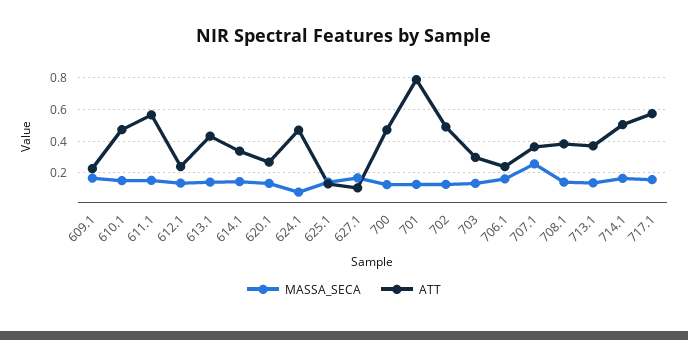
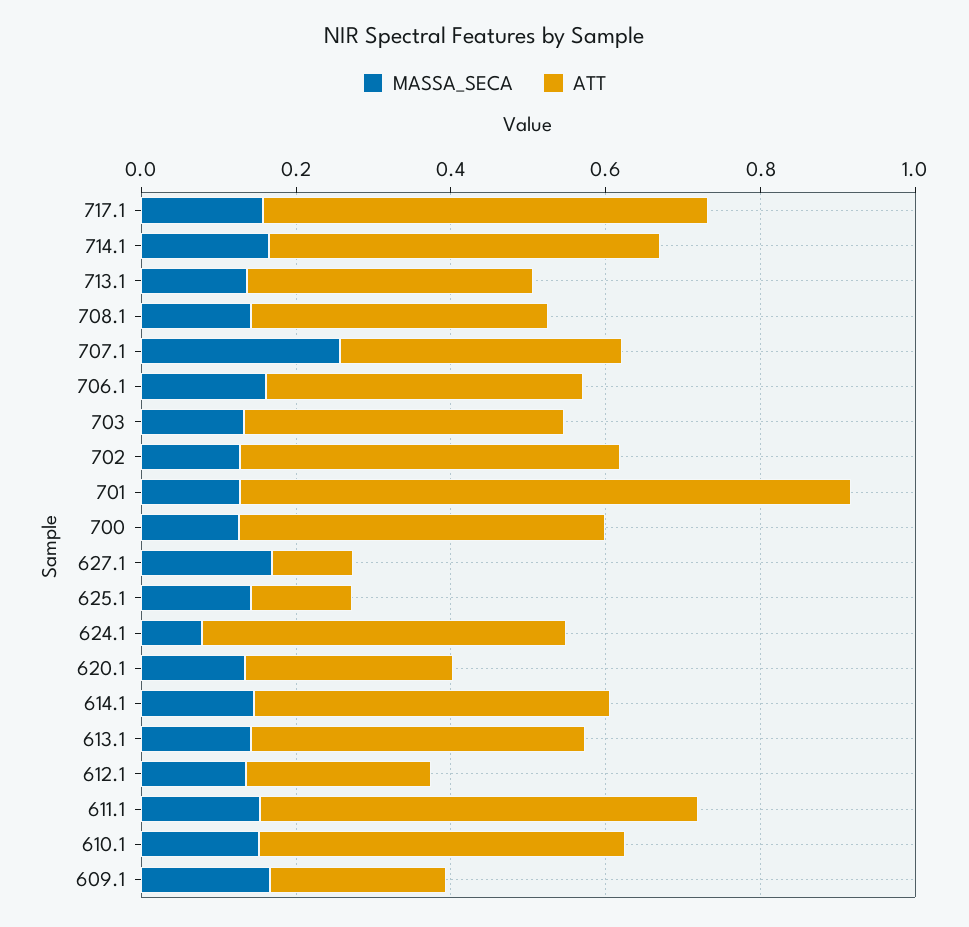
ATT, 614.1: 0.35 -> 0.45
ATT, 703: 0.3 -> 0.4
ATT, 706.1: 0.25 -> 0.4

